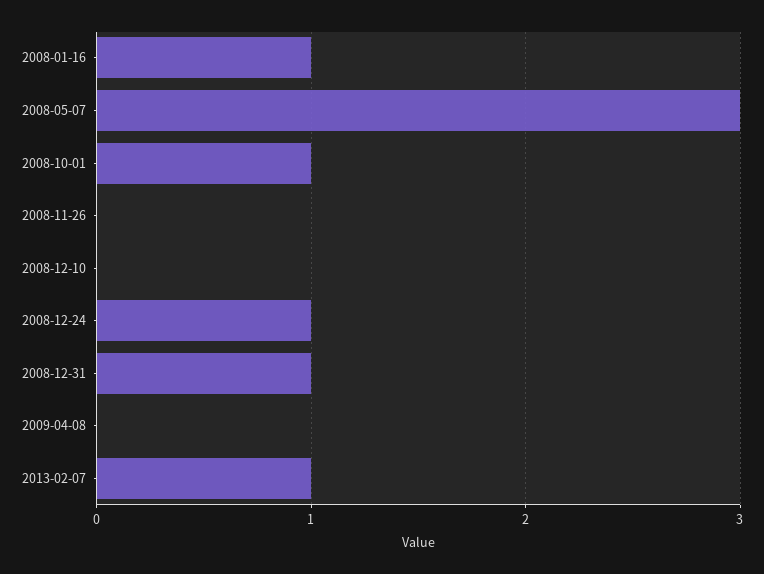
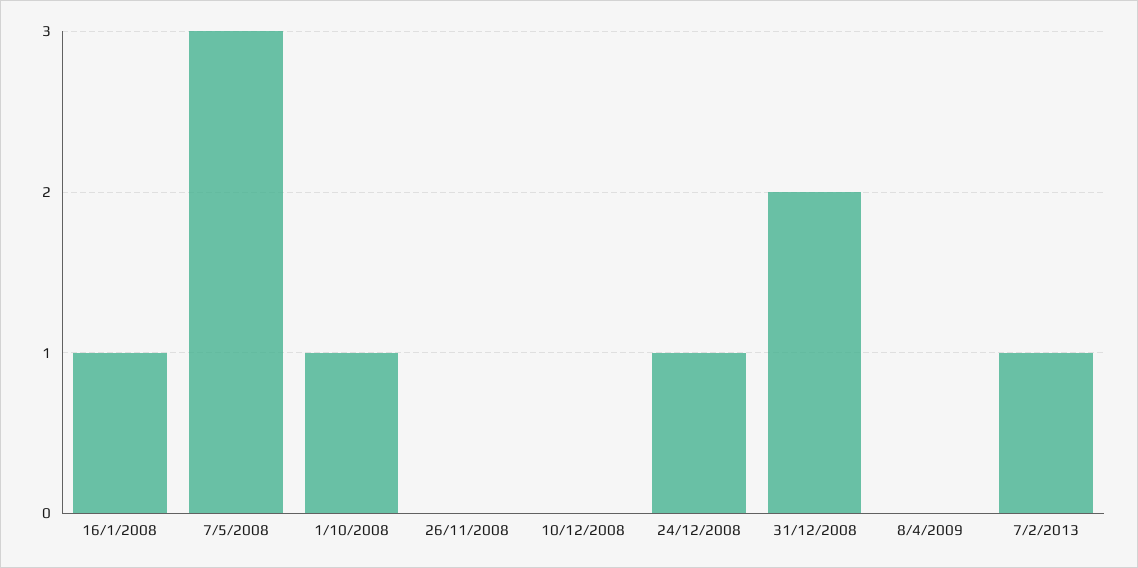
2008-12-31: 1 -> 2

